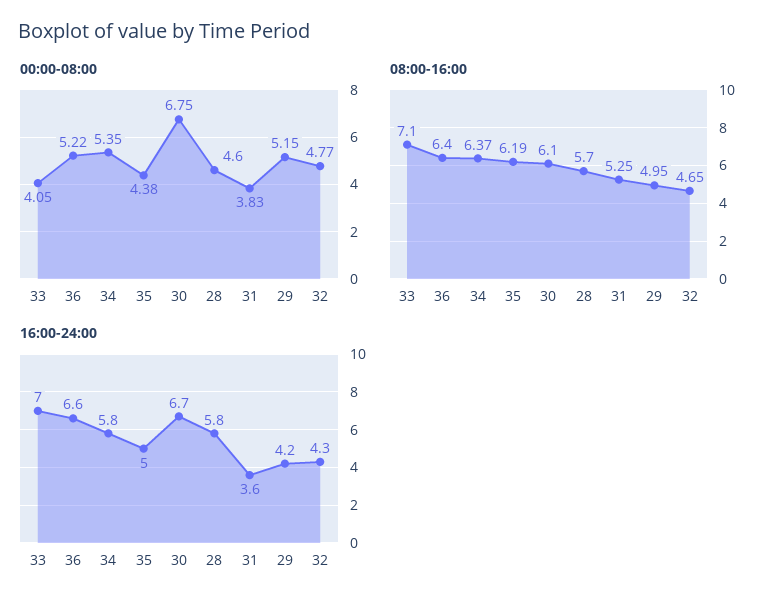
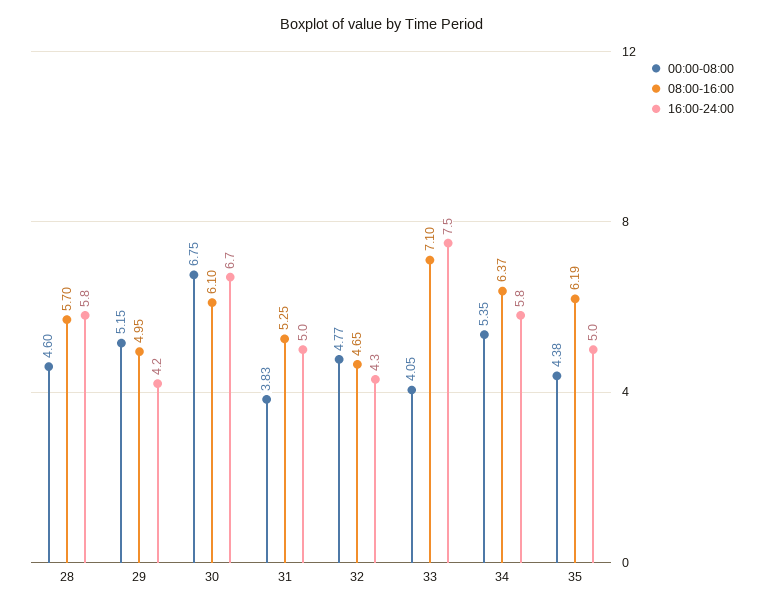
00:00-08:00, 36: 5.22 -> none
08:00-16:00, 36: 6.4 -> none
16:00-24:00, 33: 7 -> 7.5
16:00-24:00, 36: 6.6 -> none
16:00-24:00, 31: 3.6 -> 5

